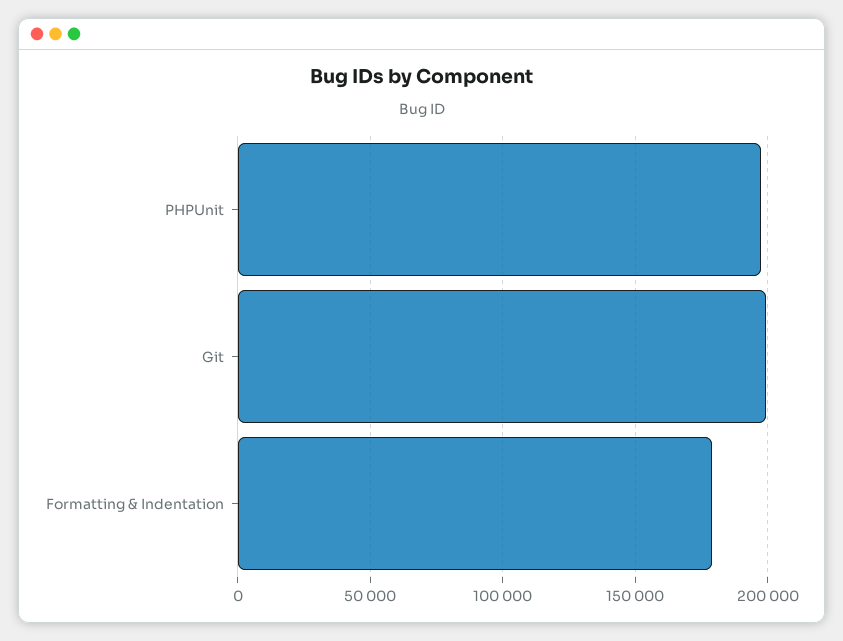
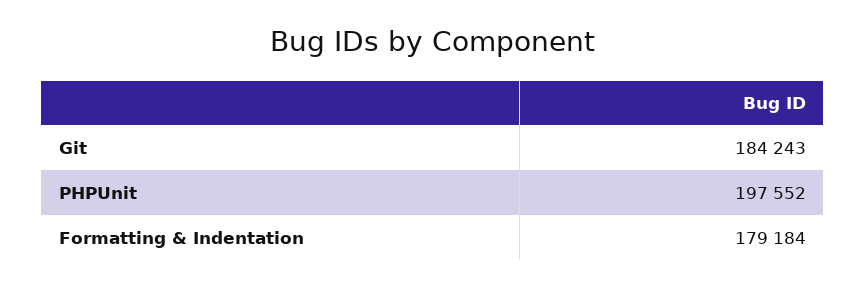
Git: 200000 -> 184243

